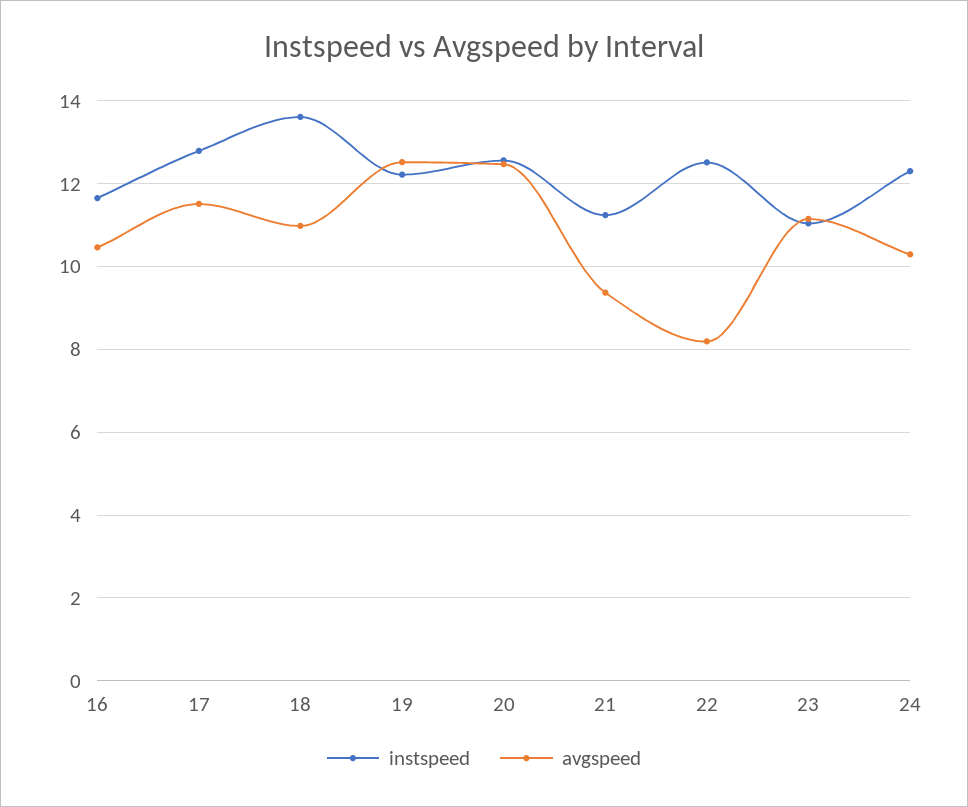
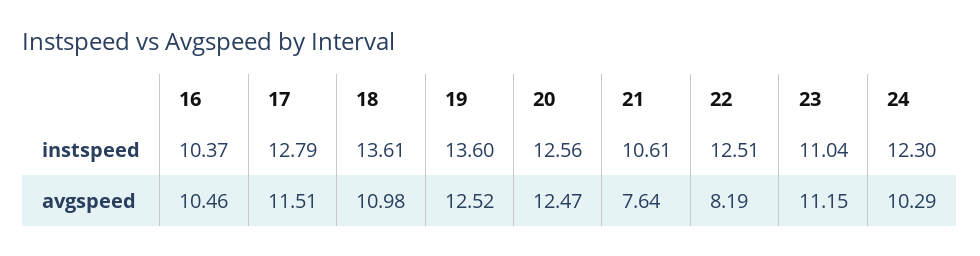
instspeed, 16: 11.6 -> 10.37
instspeed, 19: 12.2 -> 13.6
instspeed, 21: 11.2 -> 10.61
avgspeed, 21: 9.4 -> 7.64

